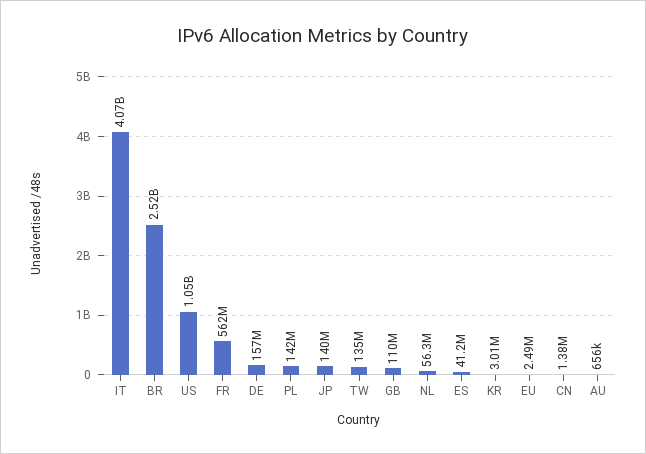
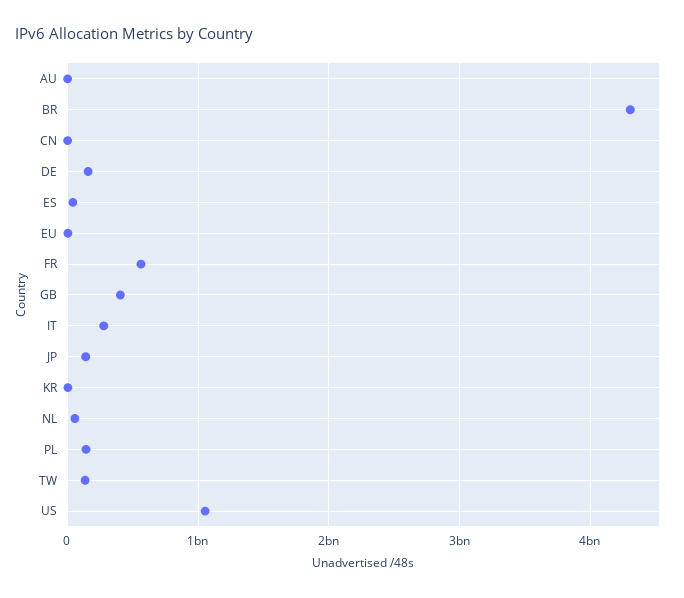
IT: 4070000000 -> 300000000
BR: 2520000000 -> 4300000000
GB: 110000000 -> 400000000

